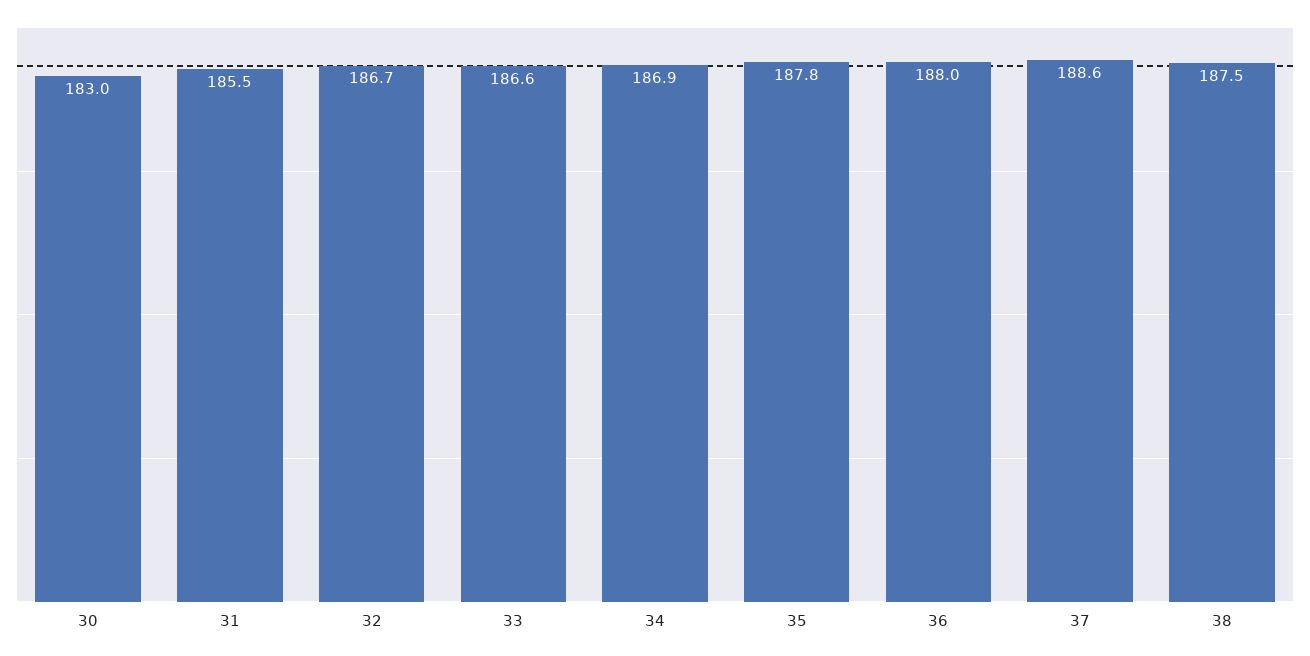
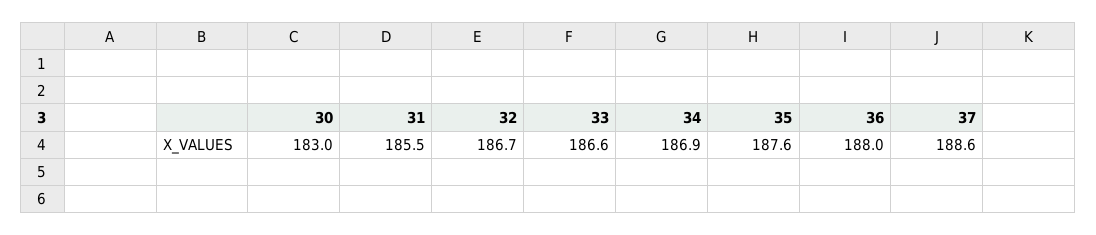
35: 187.8 -> 187.6
38: 187.5 -> none

